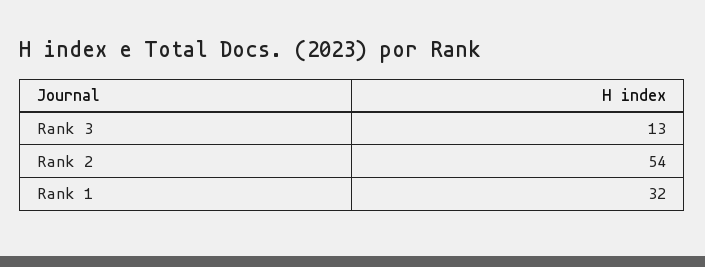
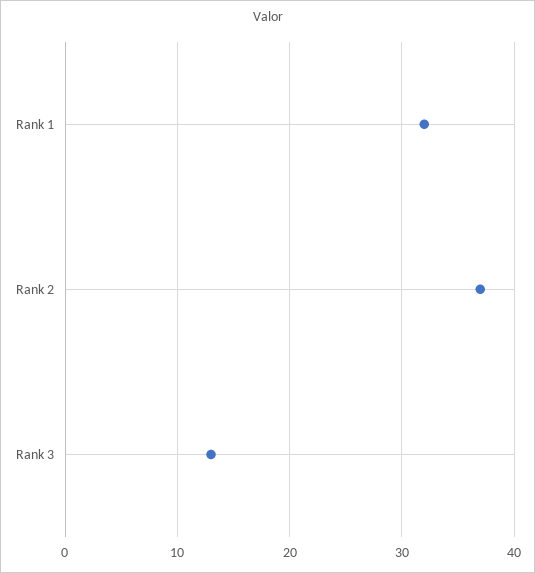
Rank 2: 54 -> 37

